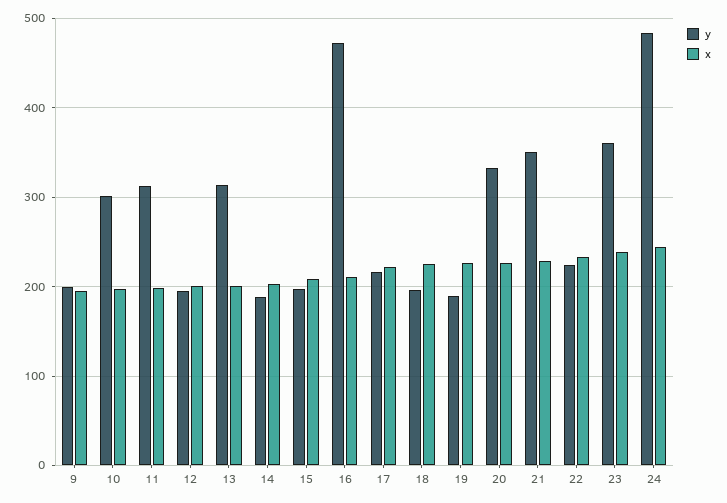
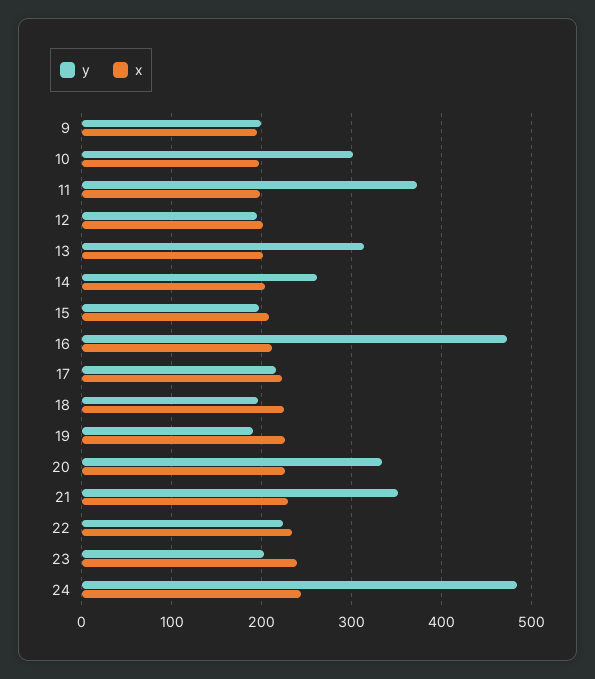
y, 11: 310 -> 370
y, 14: 190 -> 260
y, 23: 360 -> 200

